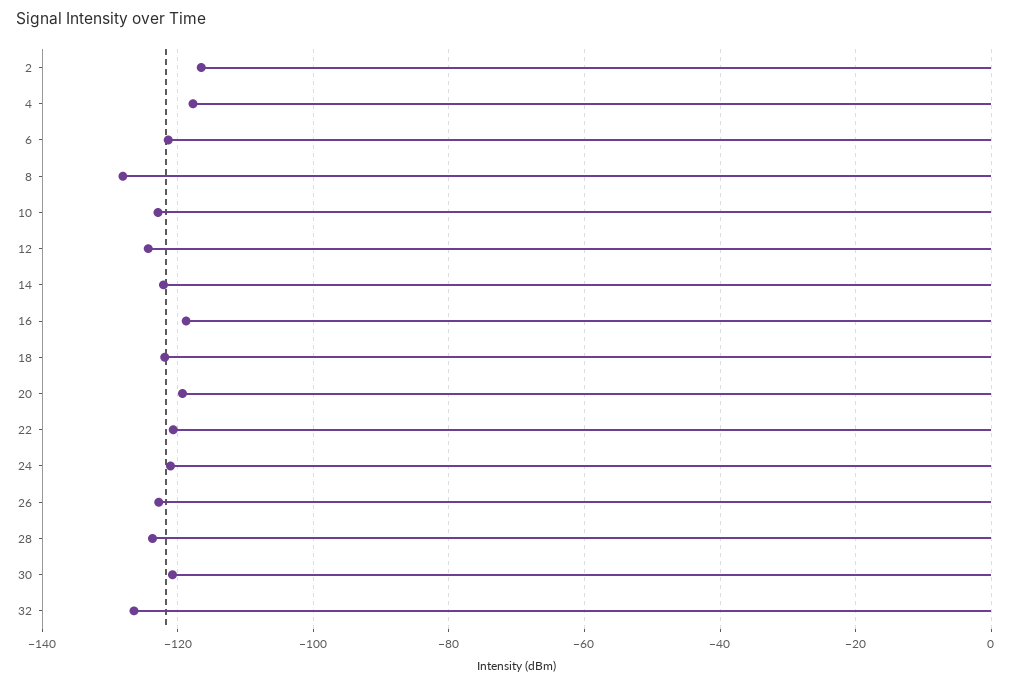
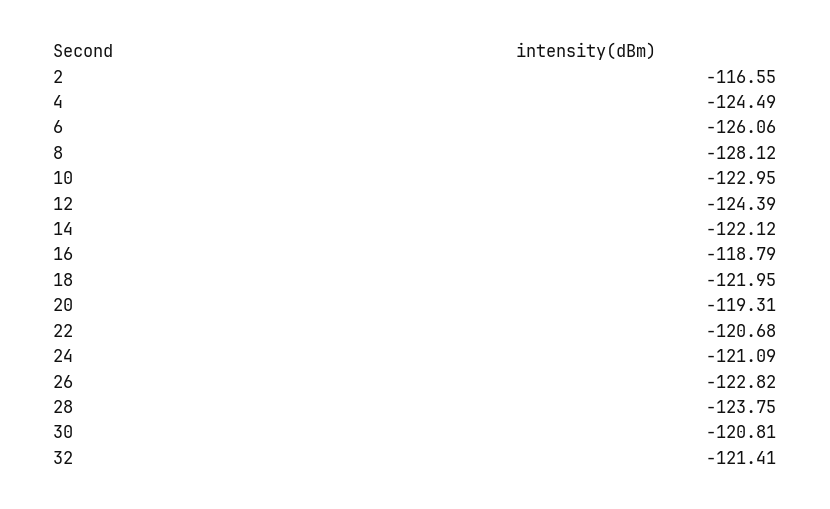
4: -118 -> -124.49
6: -122 -> -126.06
32: -126 -> -121.41

